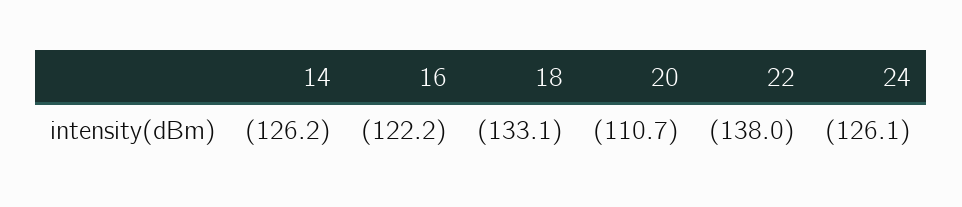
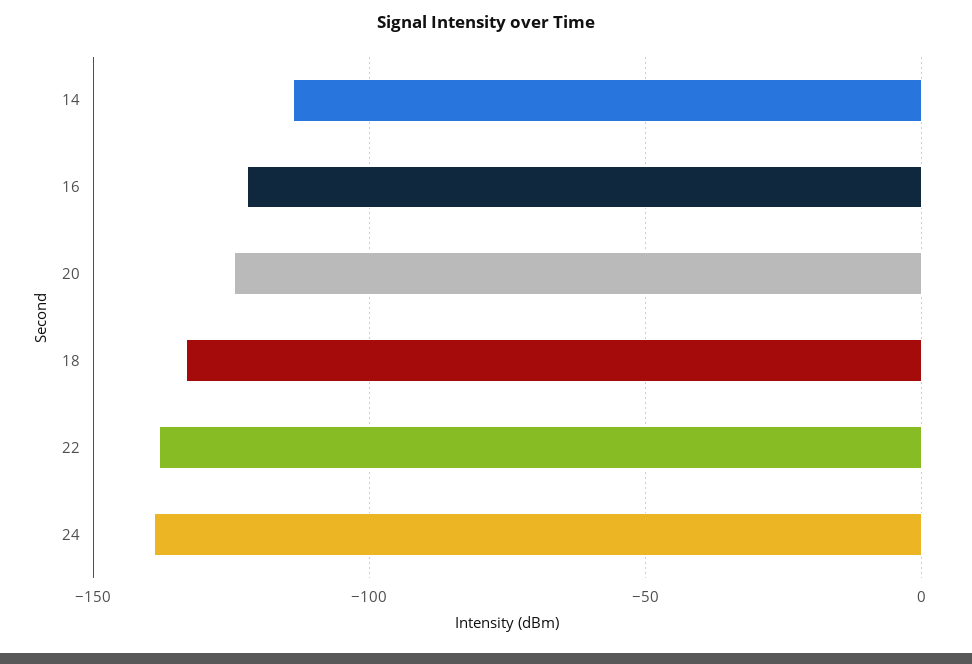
14: -126.2 -> -115
20: -110.7 -> -125
24: -126.1 -> -140

